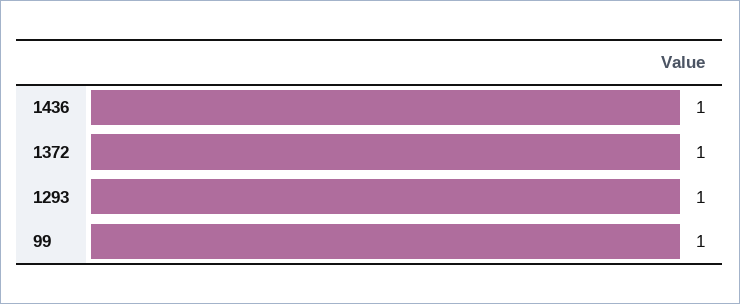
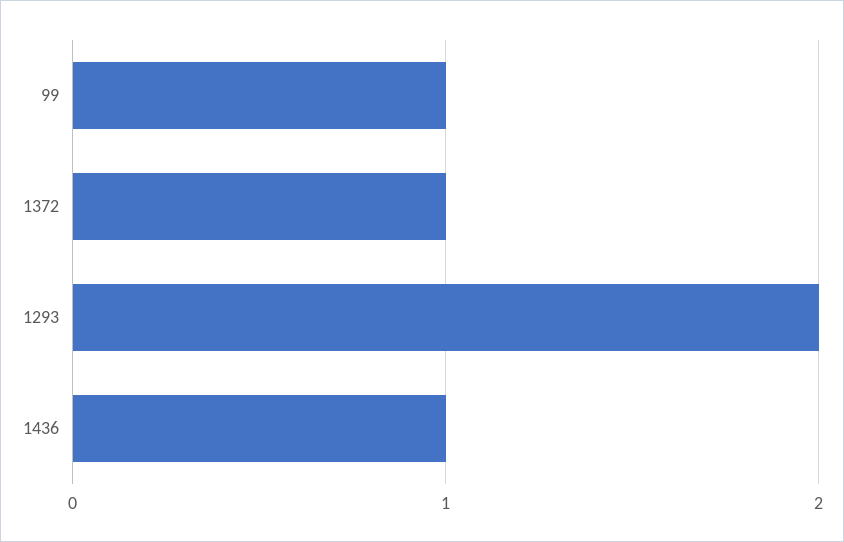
1293: 1 -> 2

